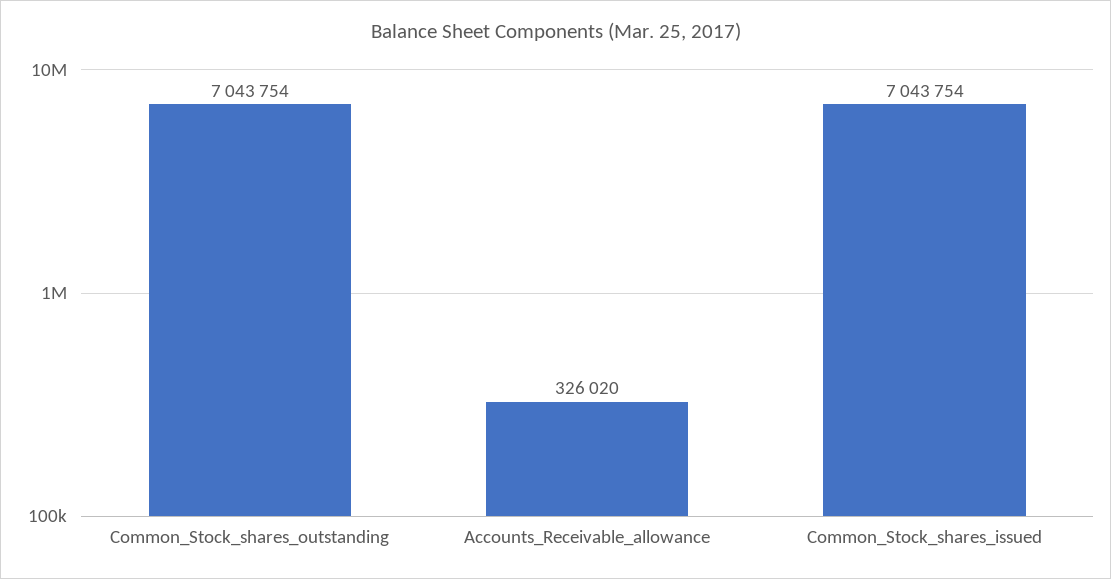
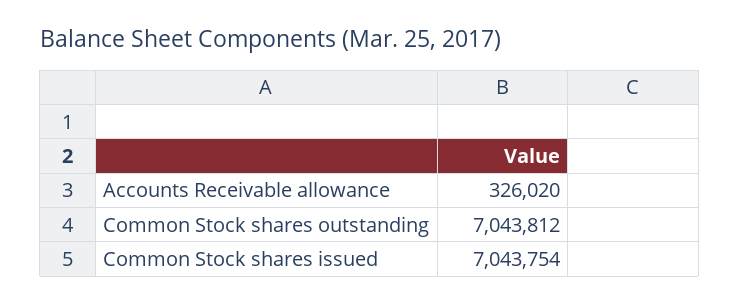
Common_Stock_shares_outstanding: 7043754 -> 7043812

